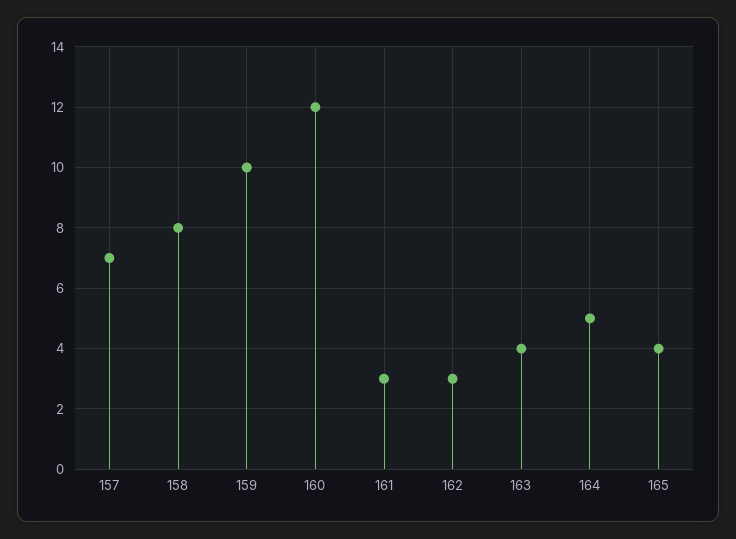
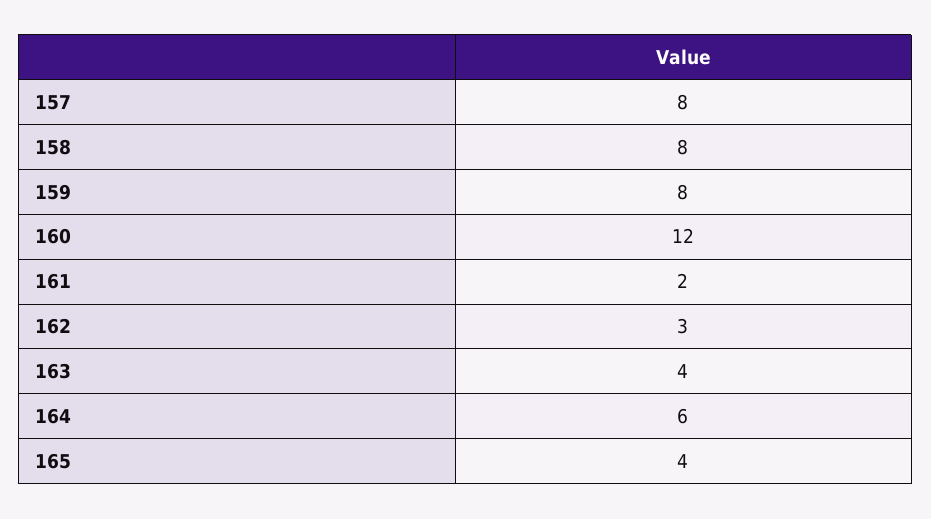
157: 7 -> 8
159: 10 -> 8
161: 3 -> 2
164: 5 -> 6

